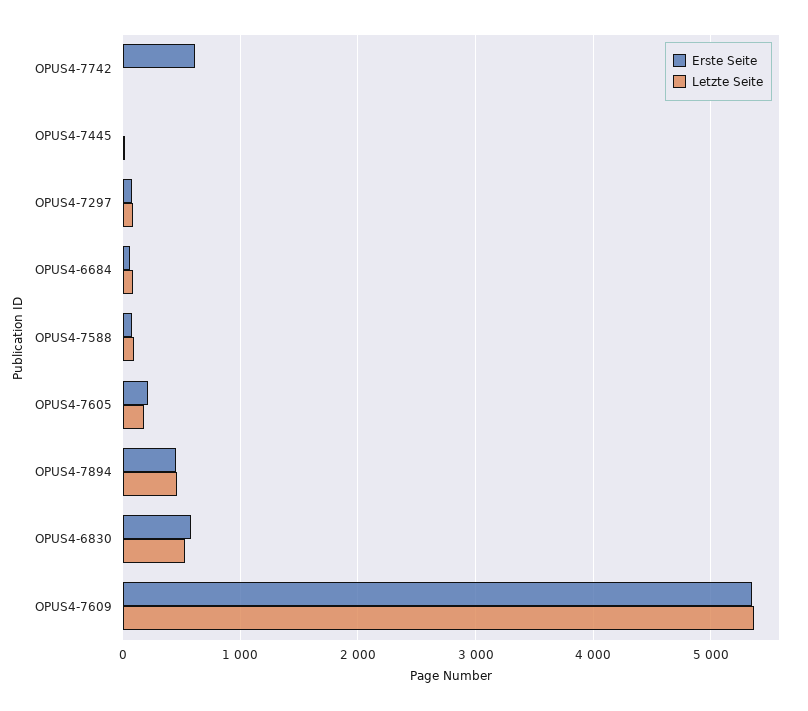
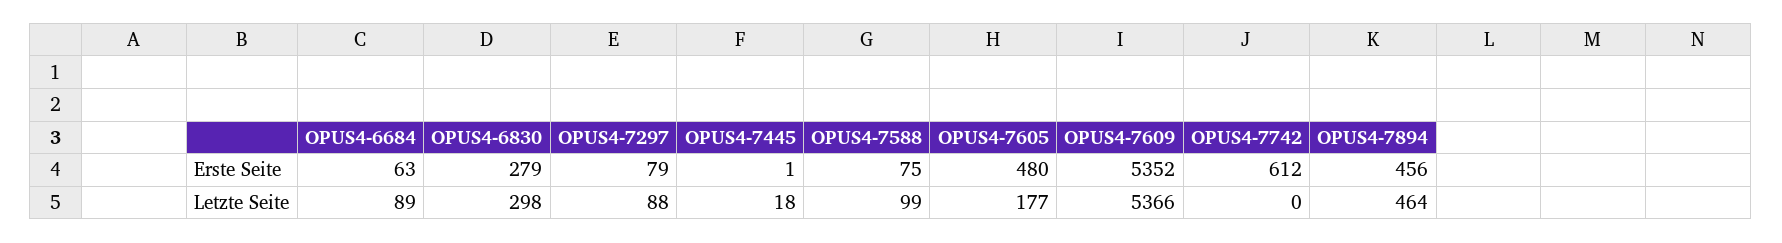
Erste Seite, OPUS4-7605: 200 -> 480
Erste Seite, OPUS4-6830: 600 -> 279
Letzte Seite, OPUS4-6830: 500 -> 298

